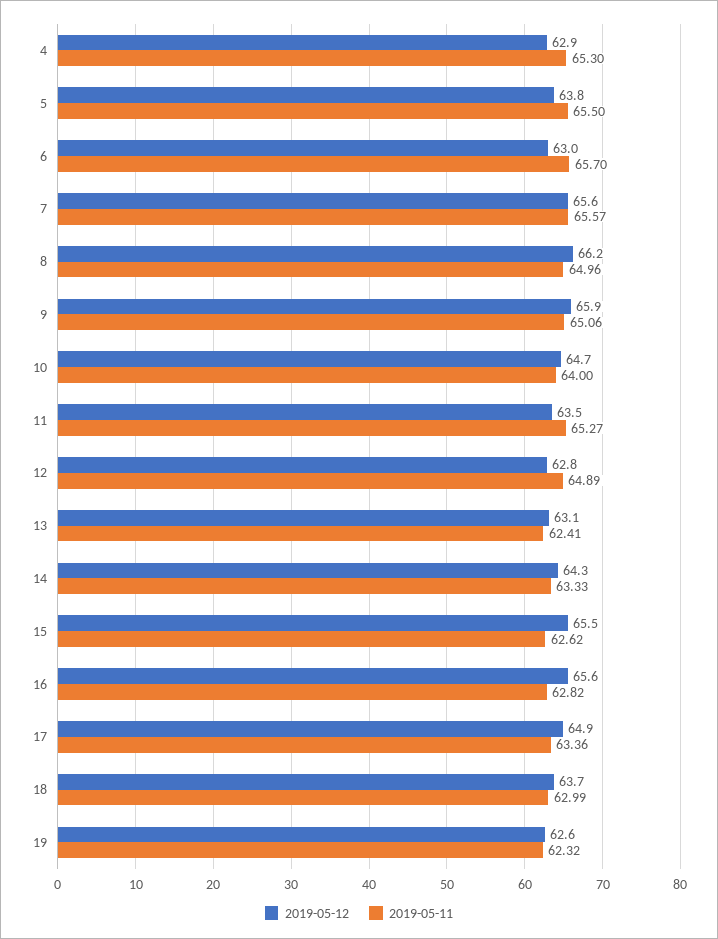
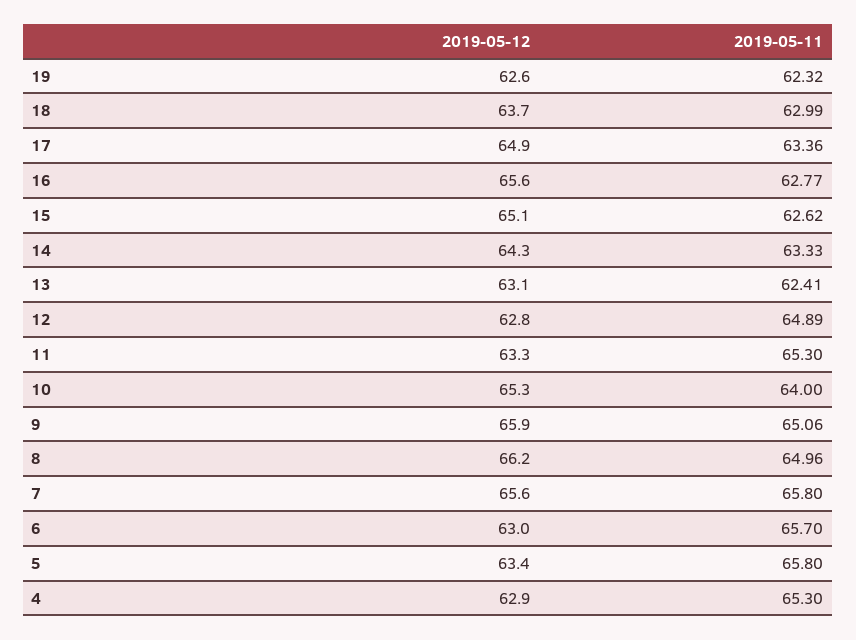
2019-05-12, 5: 63.8 -> 63.4
2019-05-11, 5: 65.5 -> 65.8
2019-05-11, 7: 65.57 -> 65.8
2019-05-12, 10: 64.7 -> 65.3
2019-05-12, 11: 63.5 -> 63.3
2019-05-11, 11: 65.27 -> 65.3
2019-05-12, 15: 65.5 -> 65.1
2019-05-11, 16: 62.82 -> 62.77

